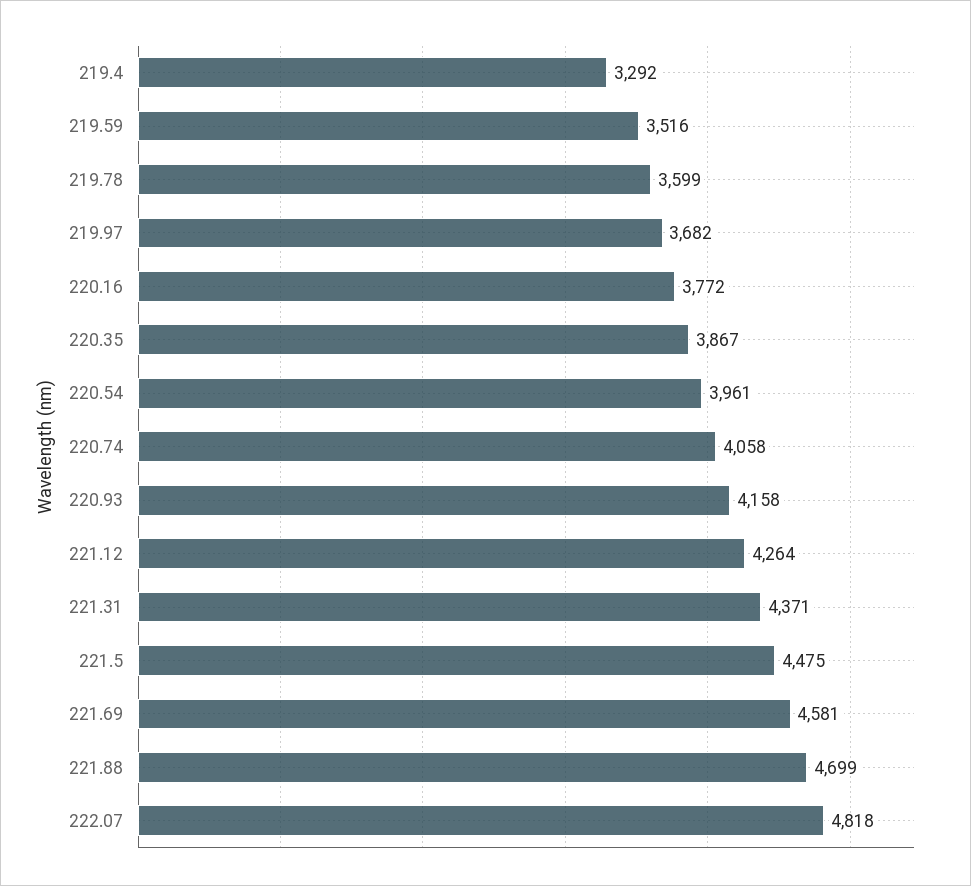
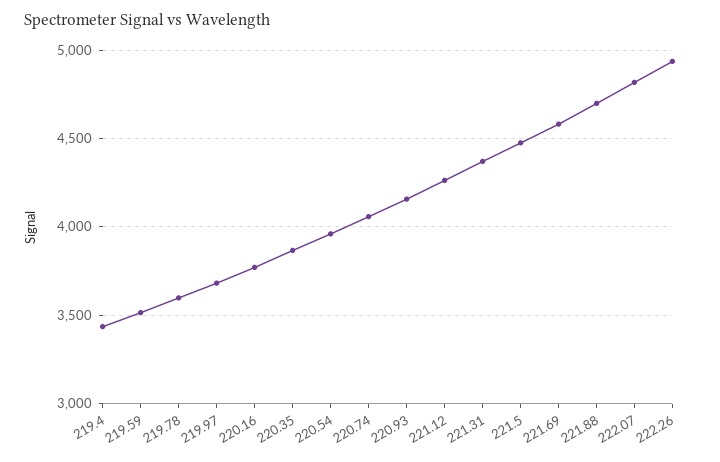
219.4: 3292 -> 3450
222.26: none -> 4950

